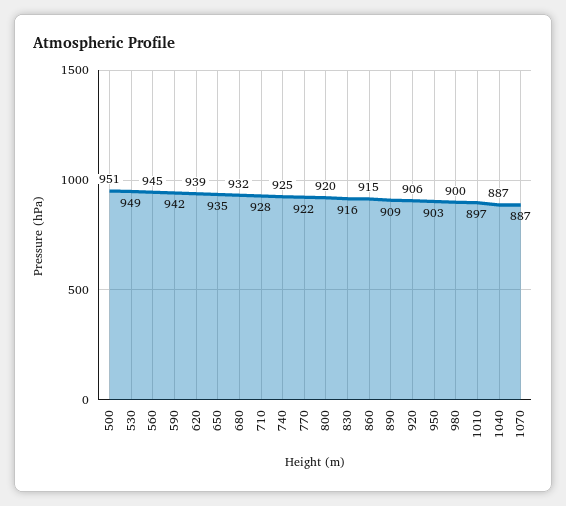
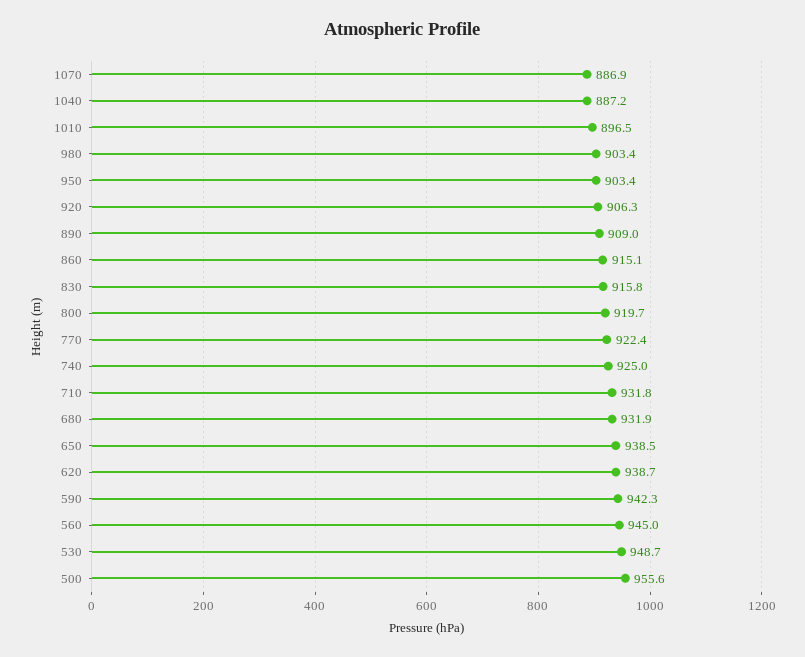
500: 951 -> 955.6
650: 935 -> 938.5
710: 928 -> 931.8
980: 900 -> 903.4

